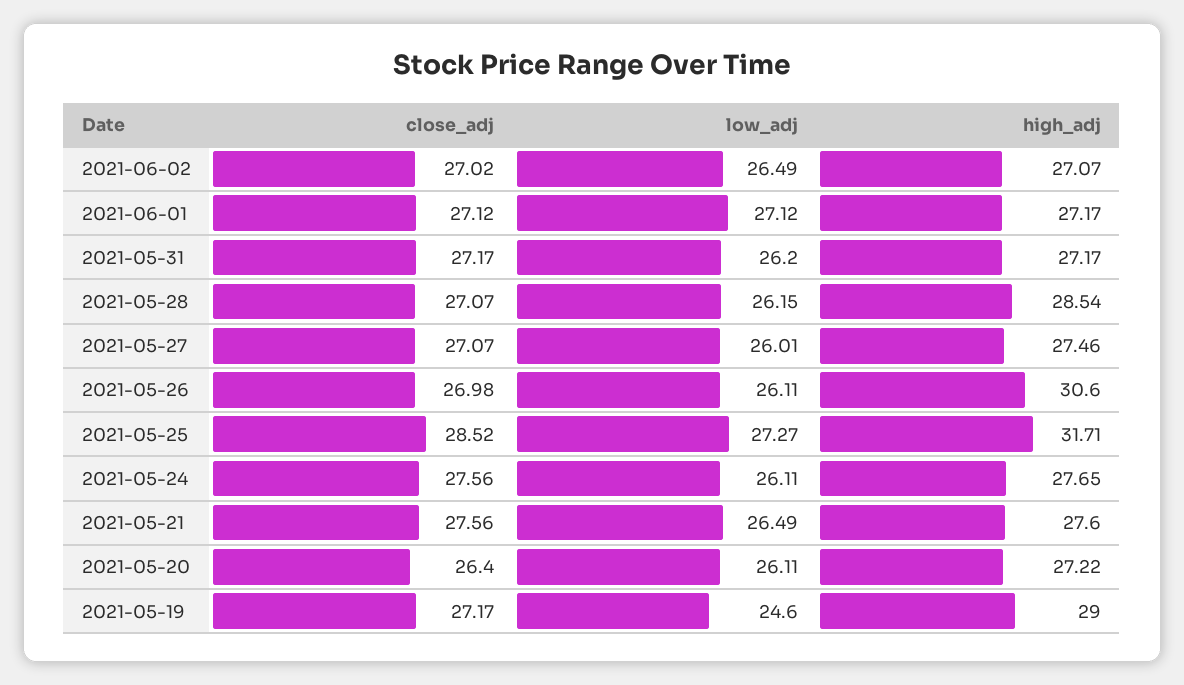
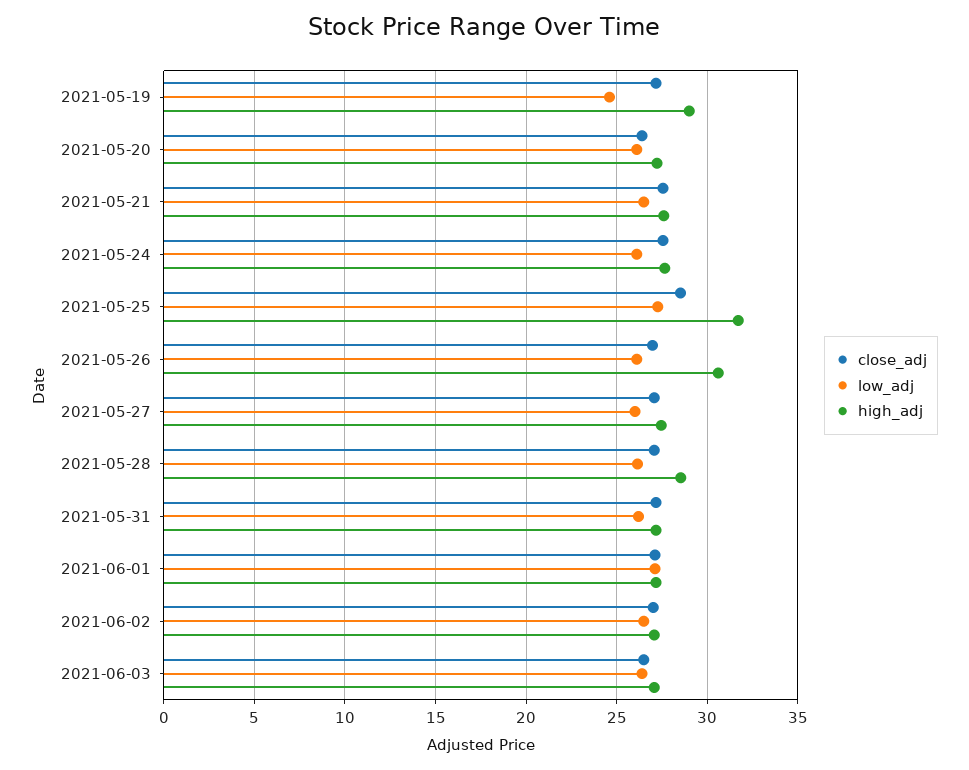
close_adj, 2021-06-03: none -> 26.5
low_adj, 2021-06-03: none -> 26.5
high_adj, 2021-06-03: none -> 27

